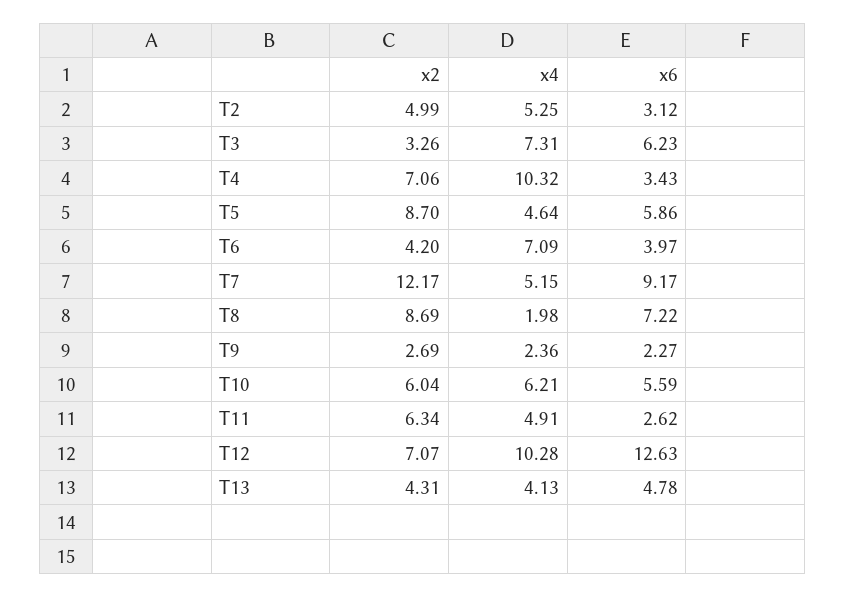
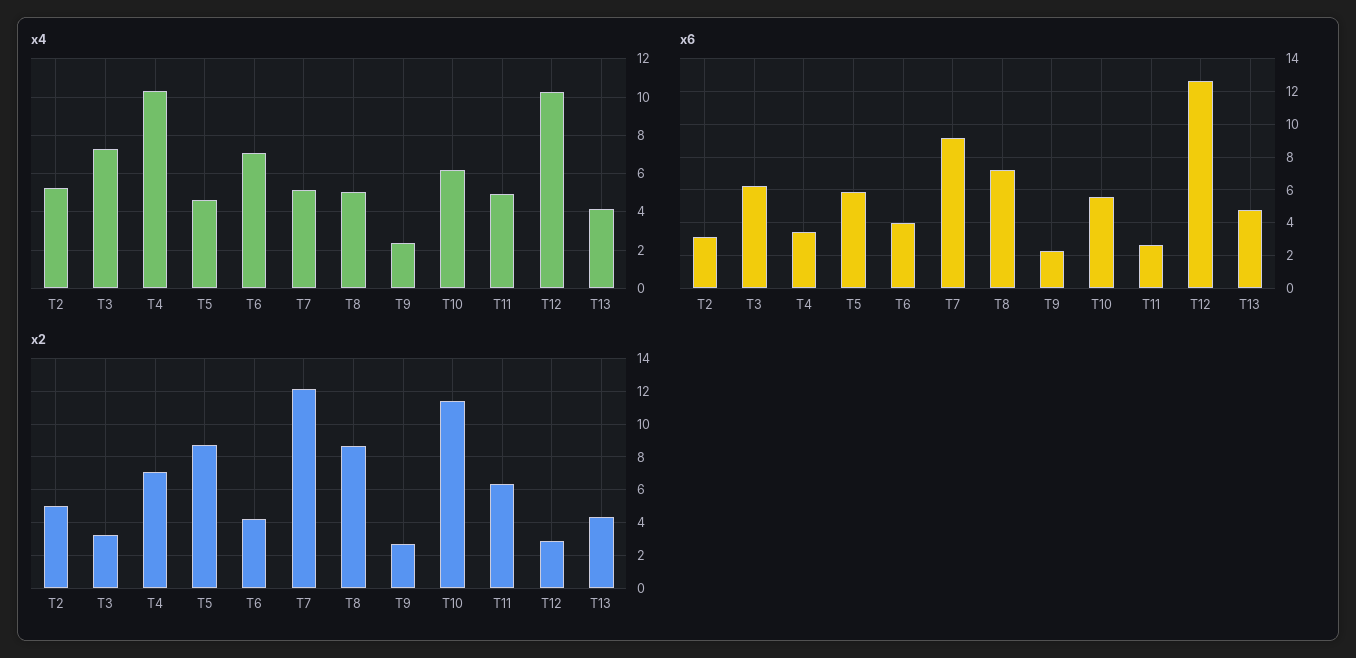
x4, T8: 1.98 -> 5
x2, T10: 6.04 -> 11.5
x2, T12: 7.07 -> 3

